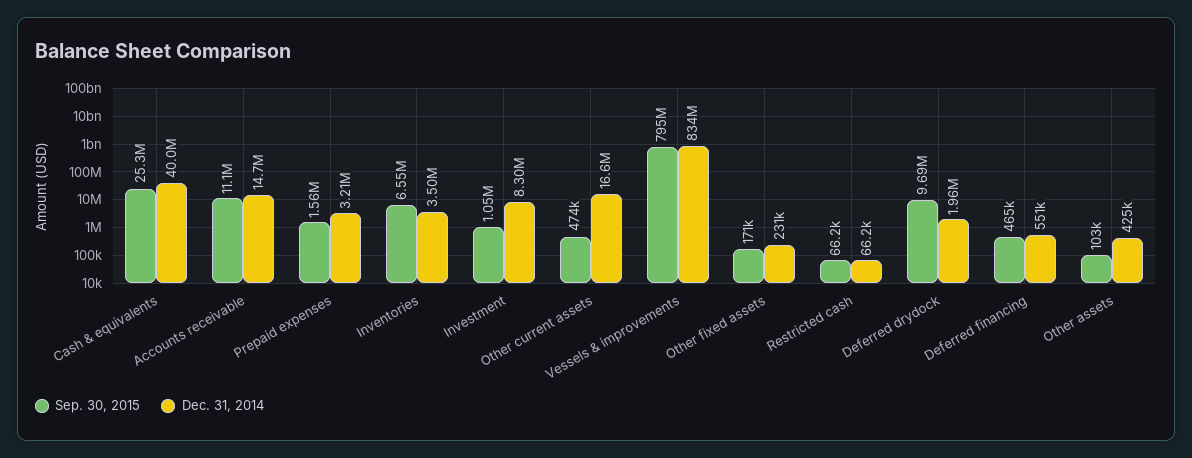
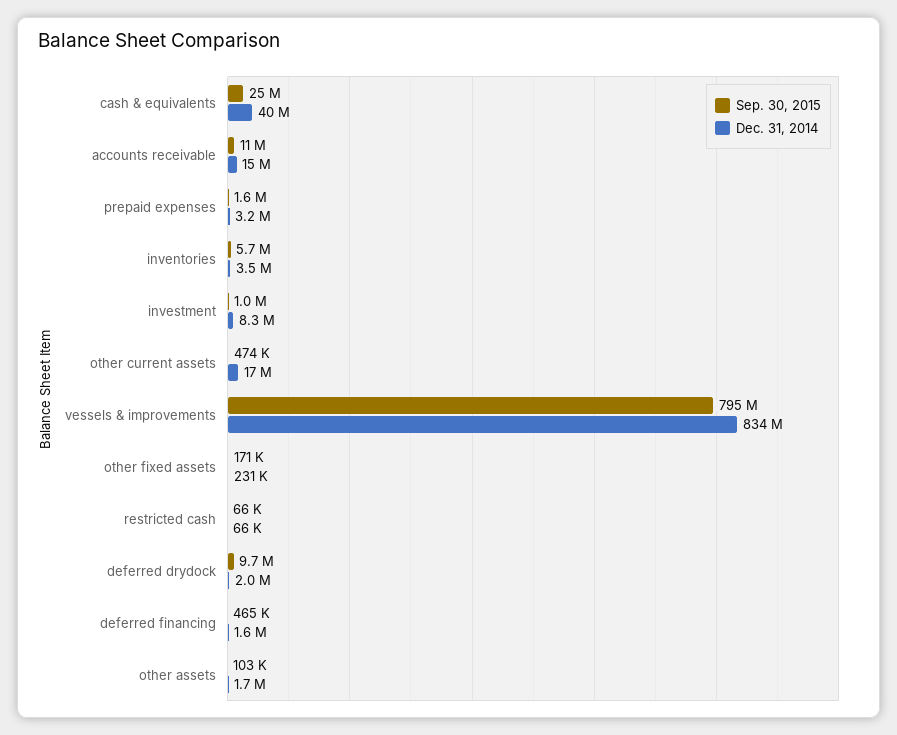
Sep. 30, 2015, Inventories: 6550000 -> 5700000
Dec. 31, 2014, Deferred financing: 551000 -> 1600000
Dec. 31, 2014, Other assets: 425000 -> 1700000

